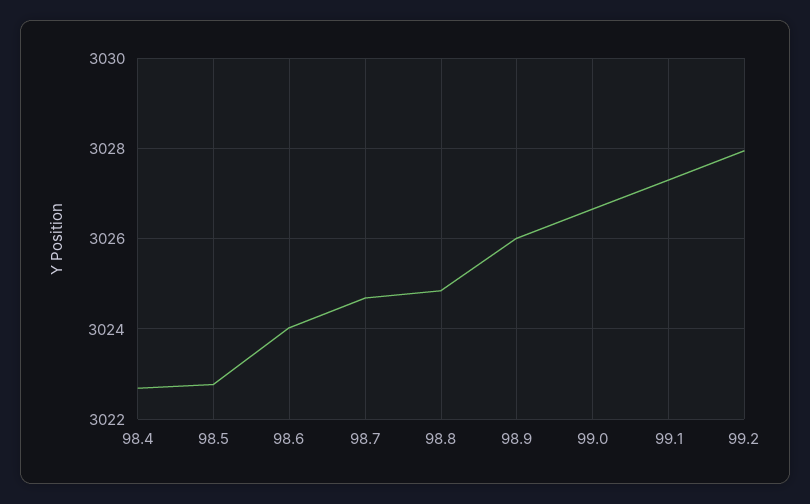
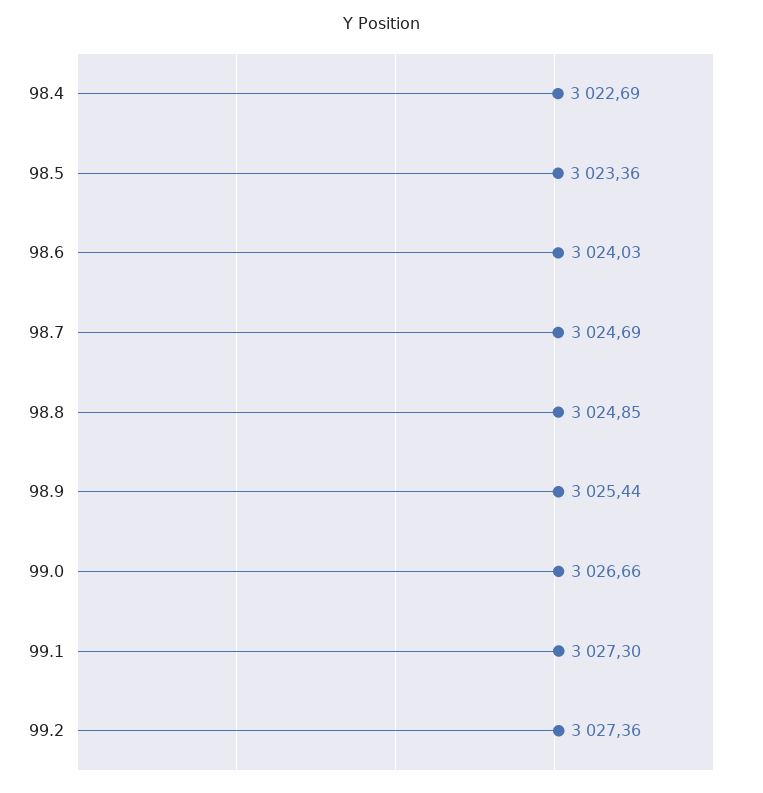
98.5: 3022.8 -> 3023.36
98.9: 3026 -> 3025.44
99.2: 3028 -> 3027.36

